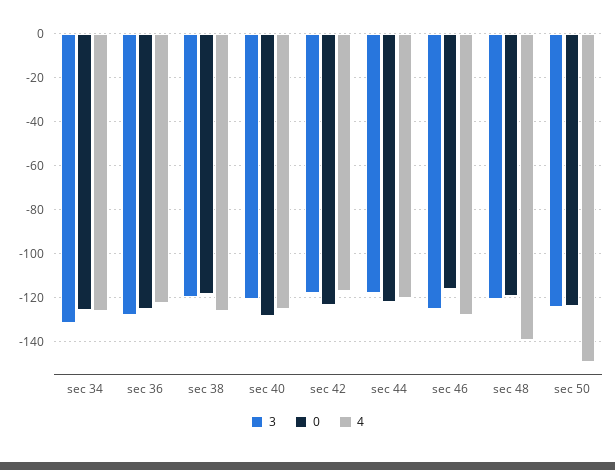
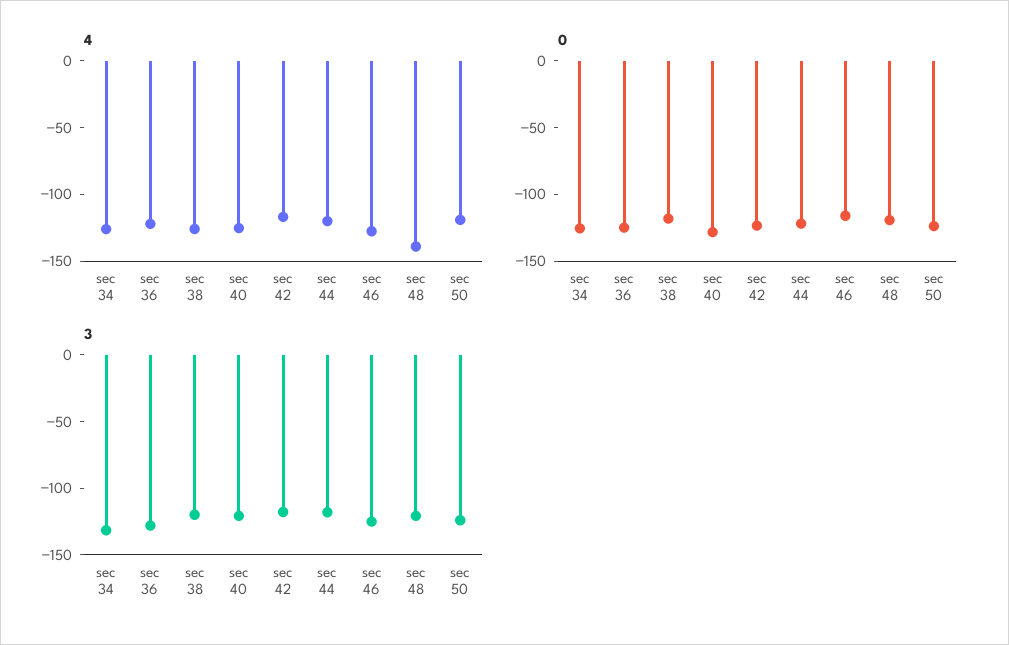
4, sec 50: -150 -> -120

